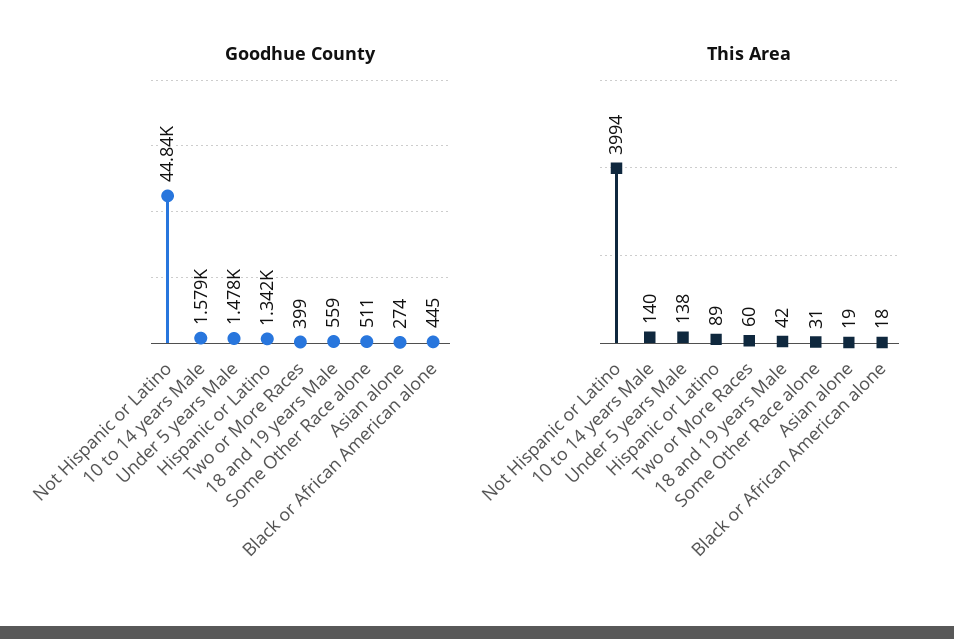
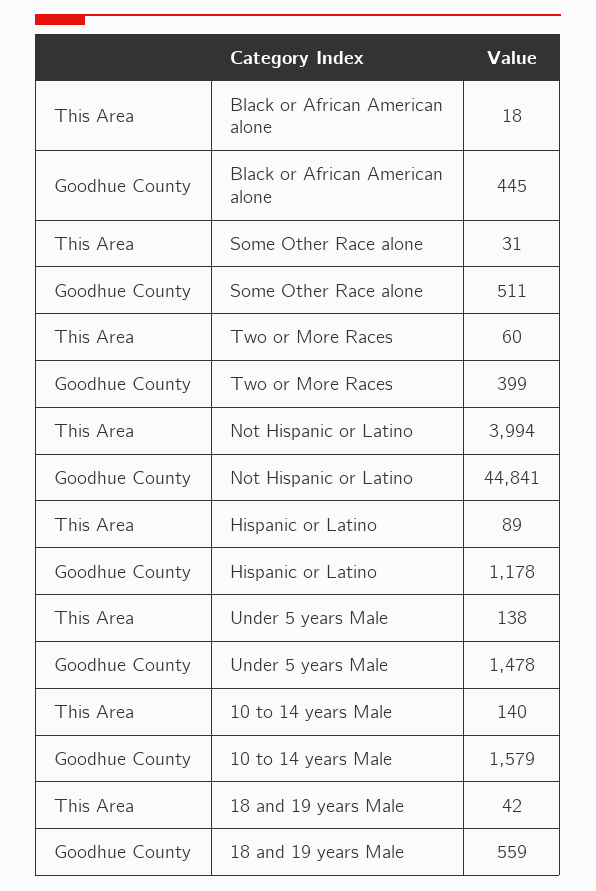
Goodhue County, Hispanic or Latino: 1342 -> 1178
Goodhue County, Asian alone: 274 -> none
This Area, Asian alone: 19 -> none

